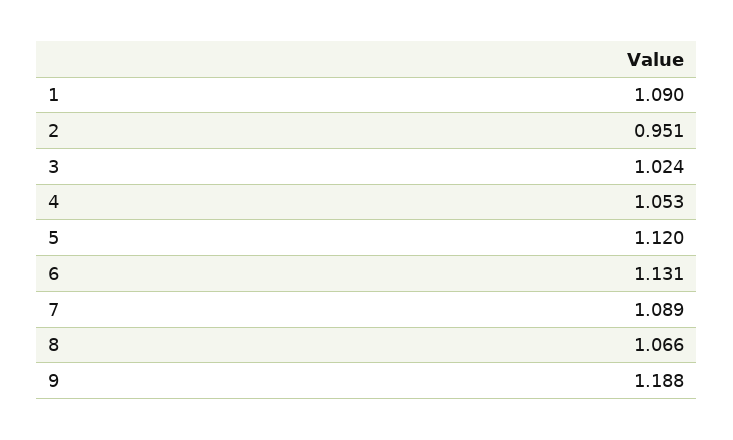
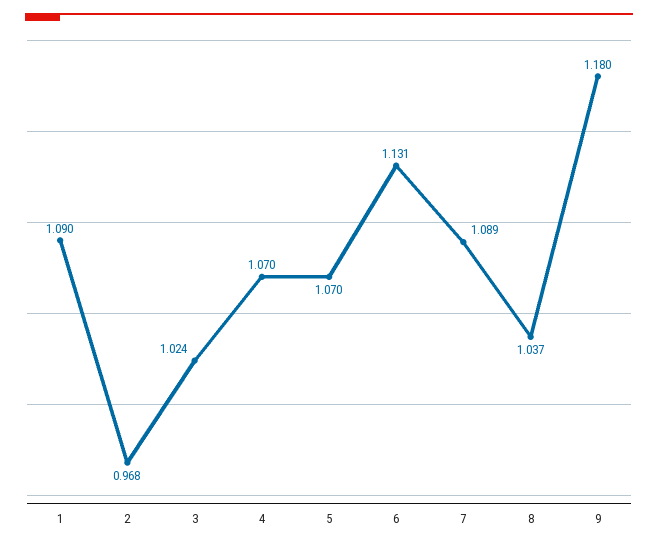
2: 0.951 -> 0.968
4: 1.053 -> 1.07
5: 1.12 -> 1.07
8: 1.066 -> 1.037
9: 1.188 -> 1.18

